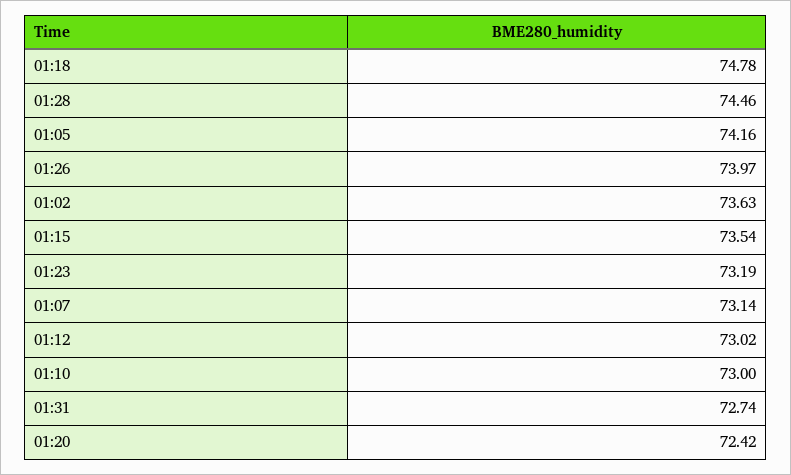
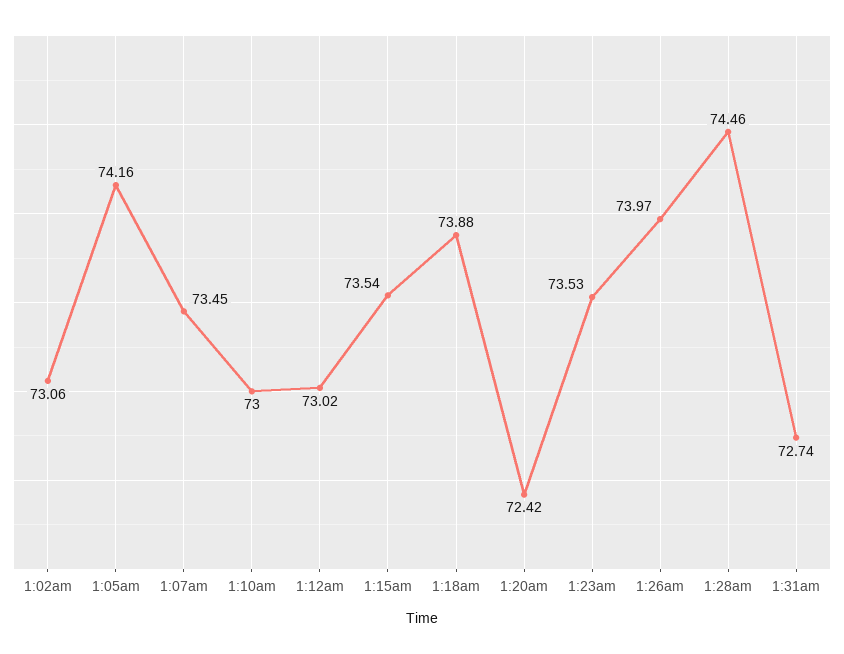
01:18: 74.78 -> 73.88
01:02: 73.63 -> 73.06
01:23: 73.19 -> 73.53
01:07: 73.14 -> 73.45

